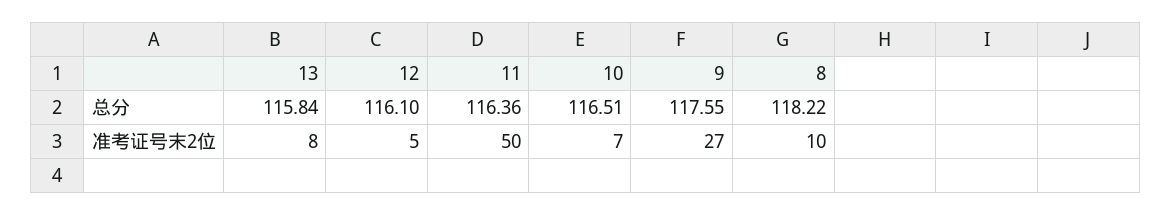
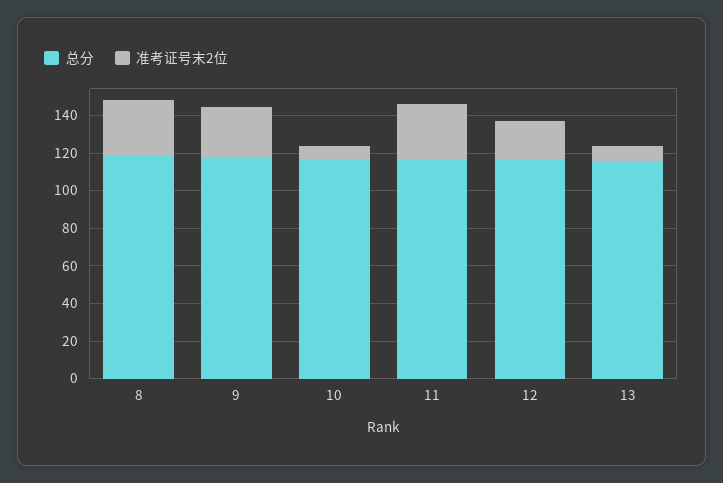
准考证号末2位, 12: 5 -> 20
准考证号末2位, 11: 50 -> 30
准考证号末2位, 8: 10 -> 30

